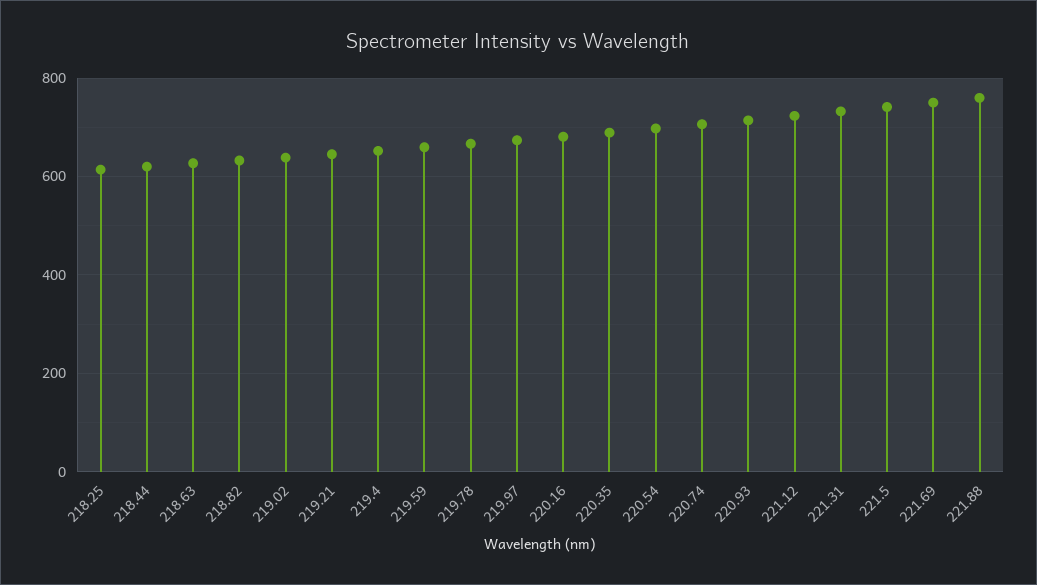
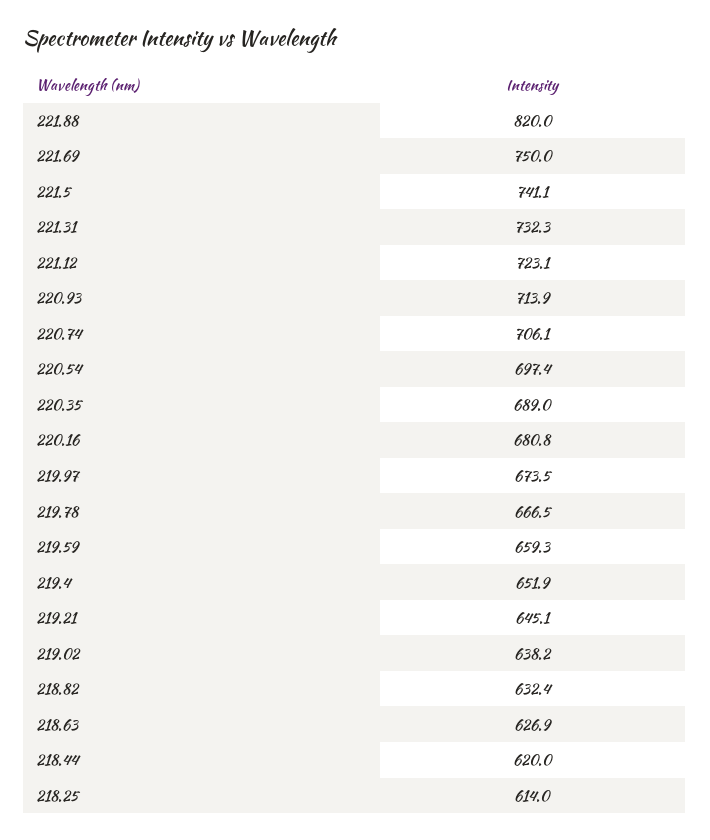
221.88: 760 -> 820

